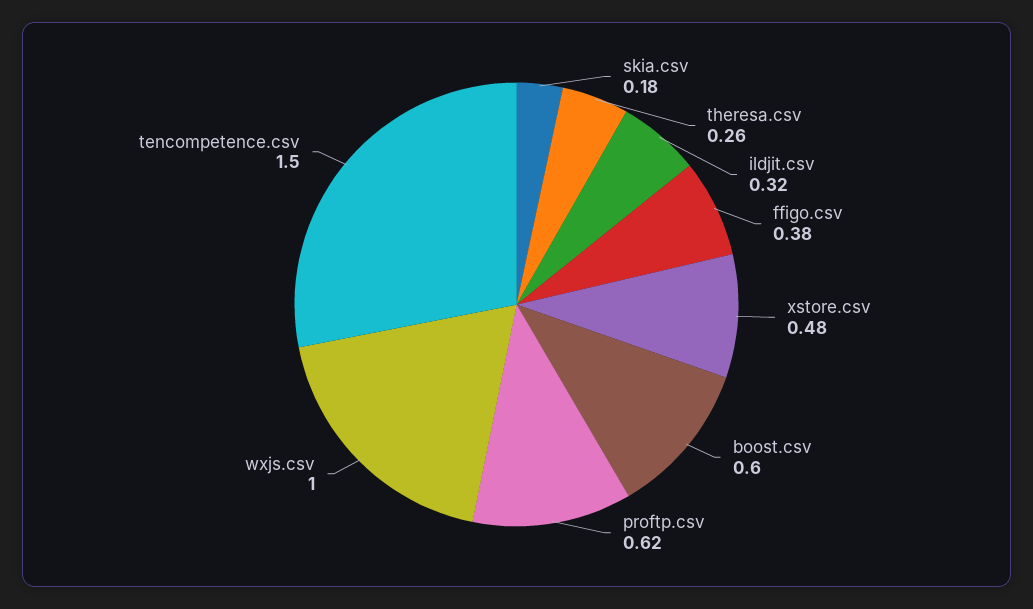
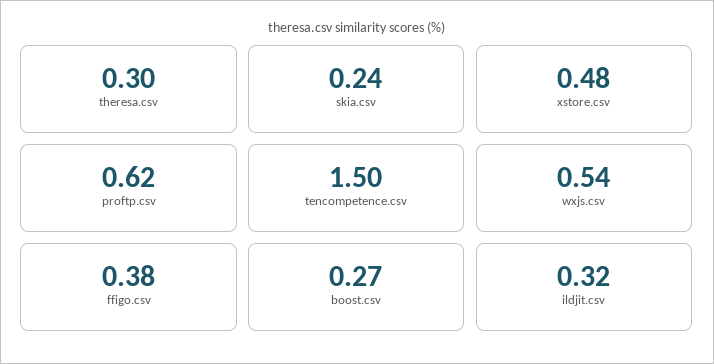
skia.csv: 0.18 -> 0.24
theresa.csv: 0.26 -> 0.3
boost.csv: 0.6 -> 0.27
wxjs.csv: 1 -> 0.54

